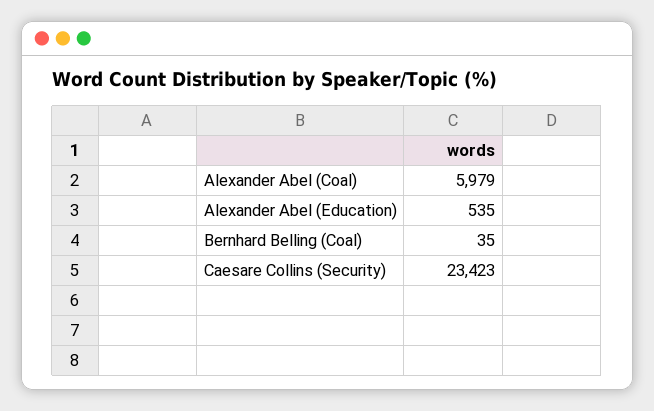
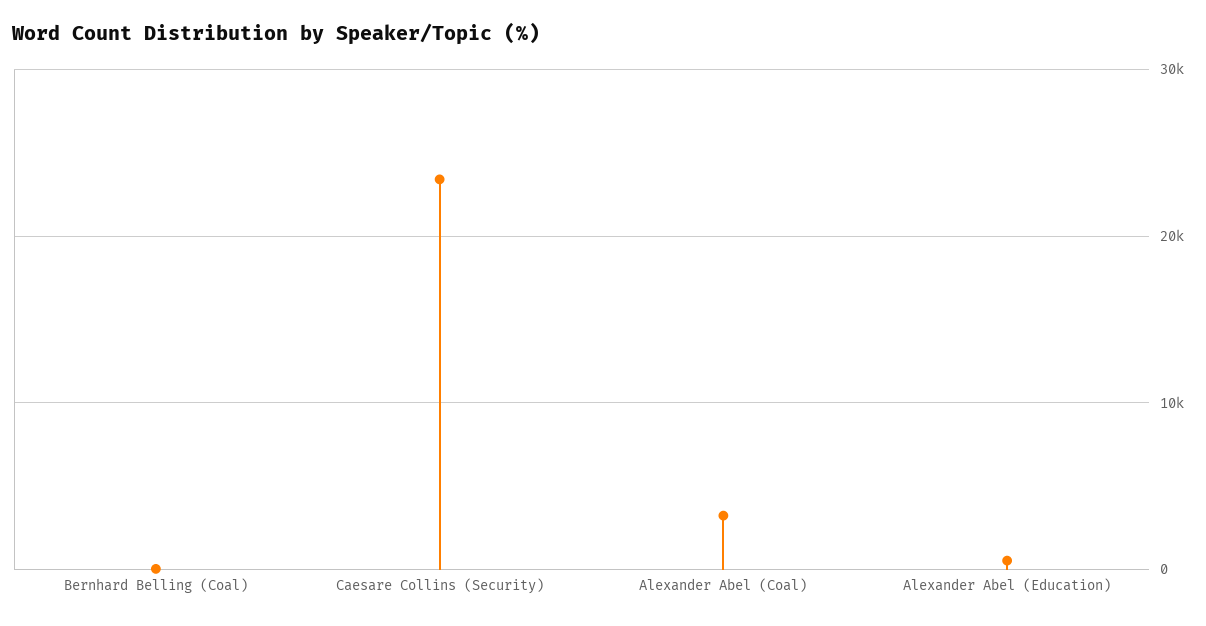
Alexander Abel (Coal): 5979 -> 3000

